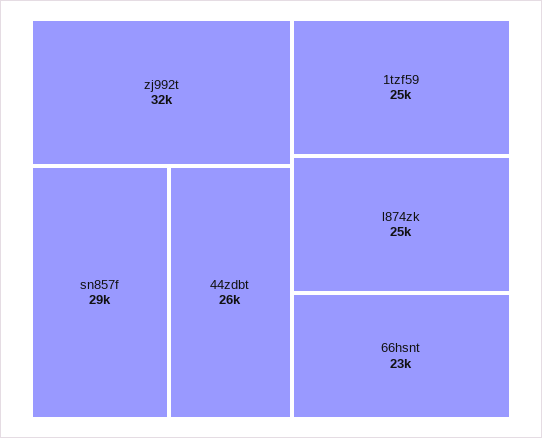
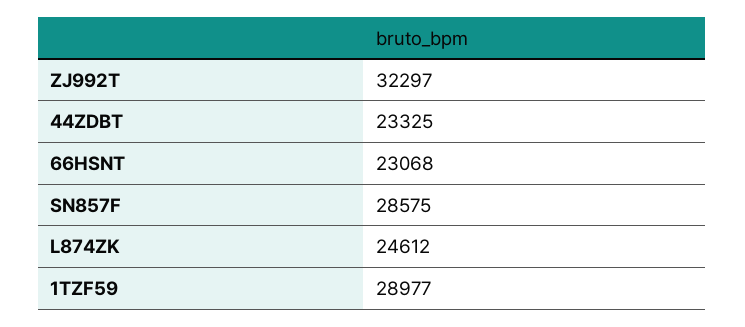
44zdbt: 26000 -> 23325
1tzf59: 25000 -> 28977

